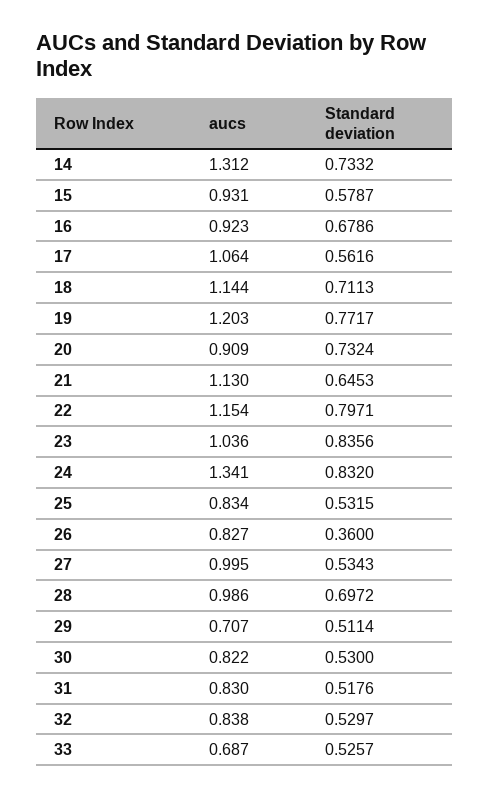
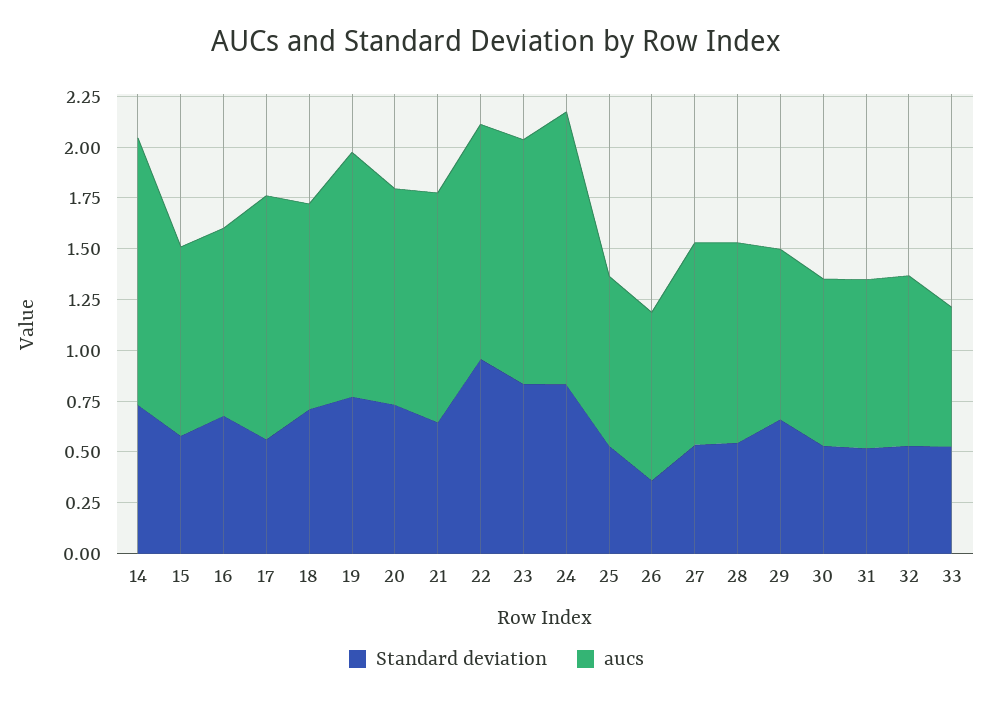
aucs, 17: 1.064 -> 1.2
aucs, 18: 1.144 -> 1
aucs, 20: 0.909 -> 1.05
Standard deviation, 22: 0.7971 -> 0.95
aucs, 23: 1.036 -> 1.2
Standard deviation, 28: 0.6972 -> 0.55
aucs, 29: 0.707 -> 0.85
Standard deviation, 29: 0.5114 -> 0.65

